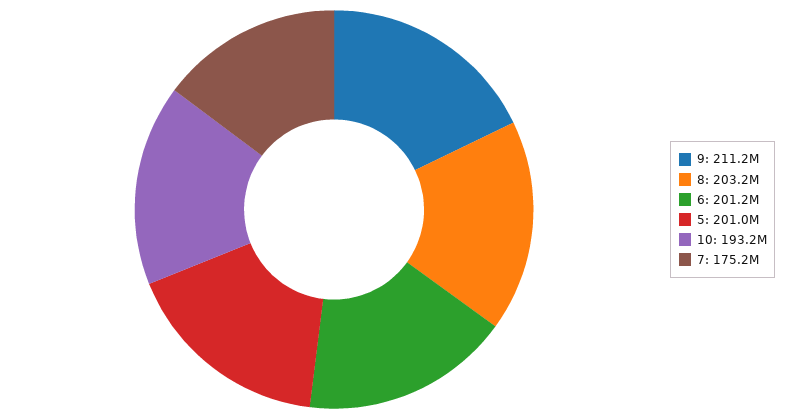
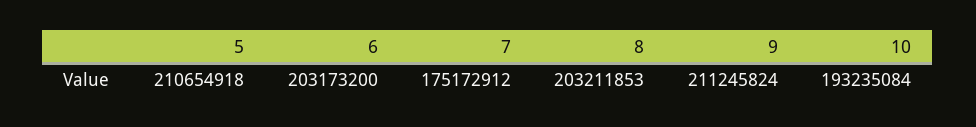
6: 201200000 -> 203173200
5: 201000000 -> 210654918

